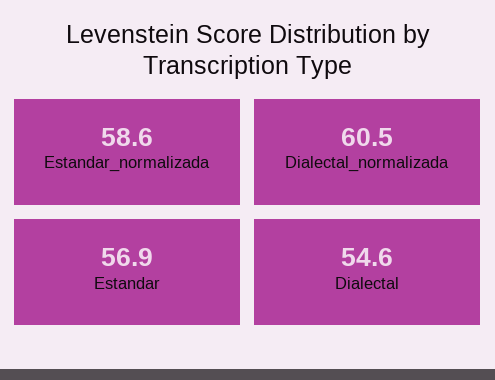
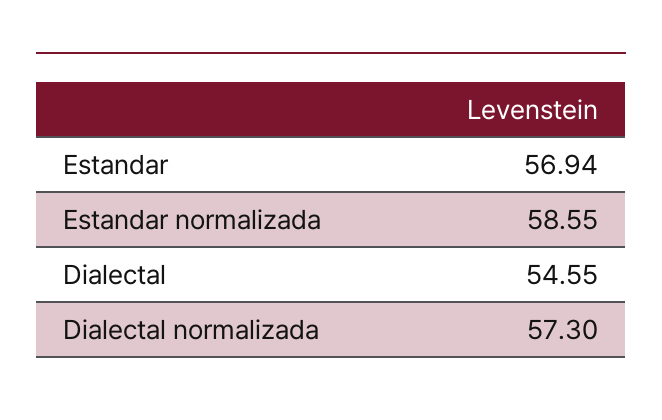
Dialectal_normalizada: 60.5 -> 57.3

